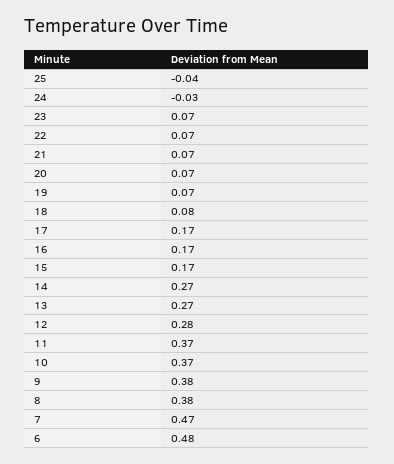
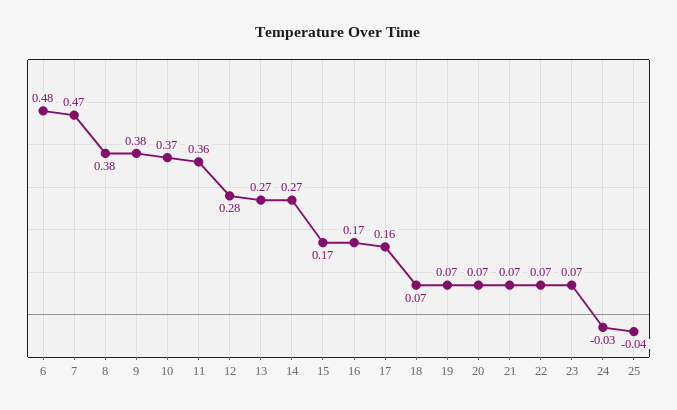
18: 0.08 -> 0.07
17: 0.17 -> 0.16
11: 0.37 -> 0.36

